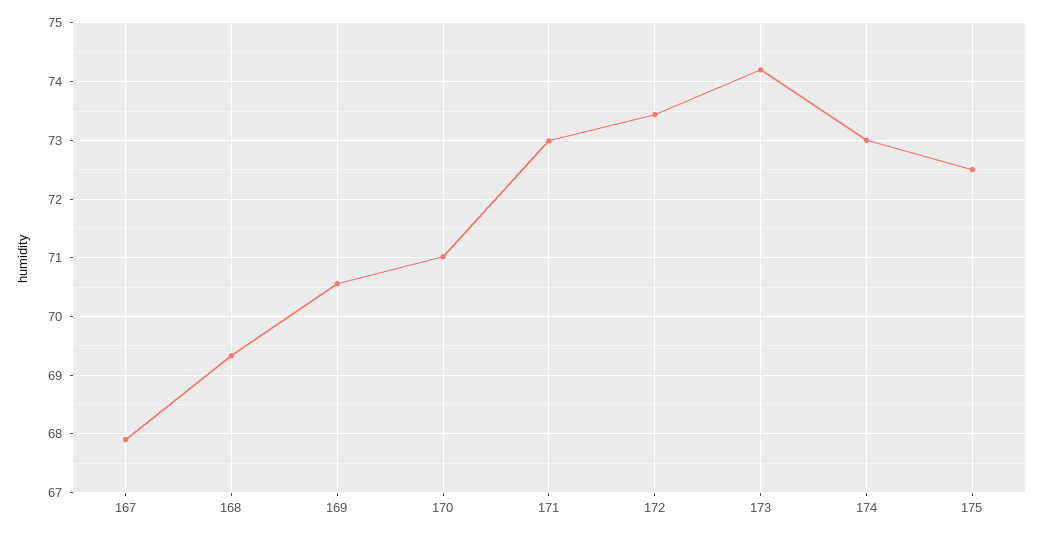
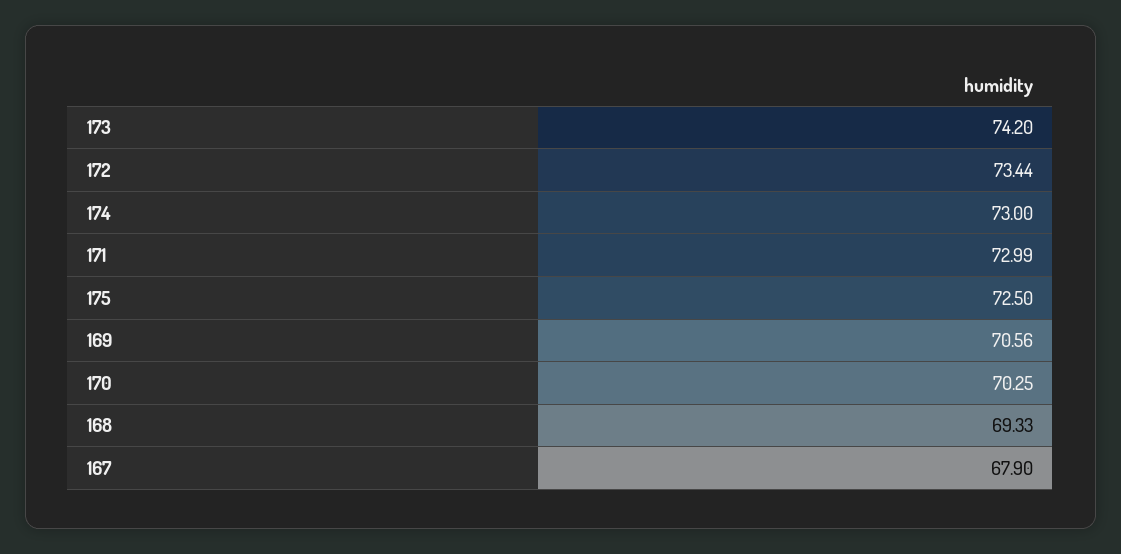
170: 71 -> 70.25

